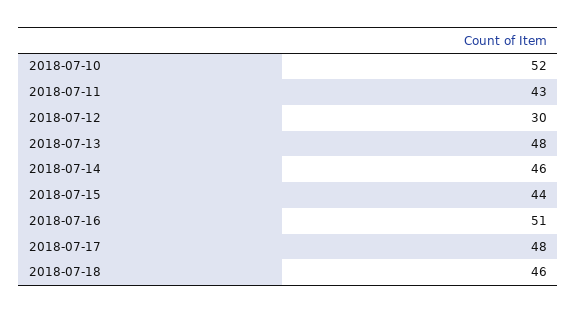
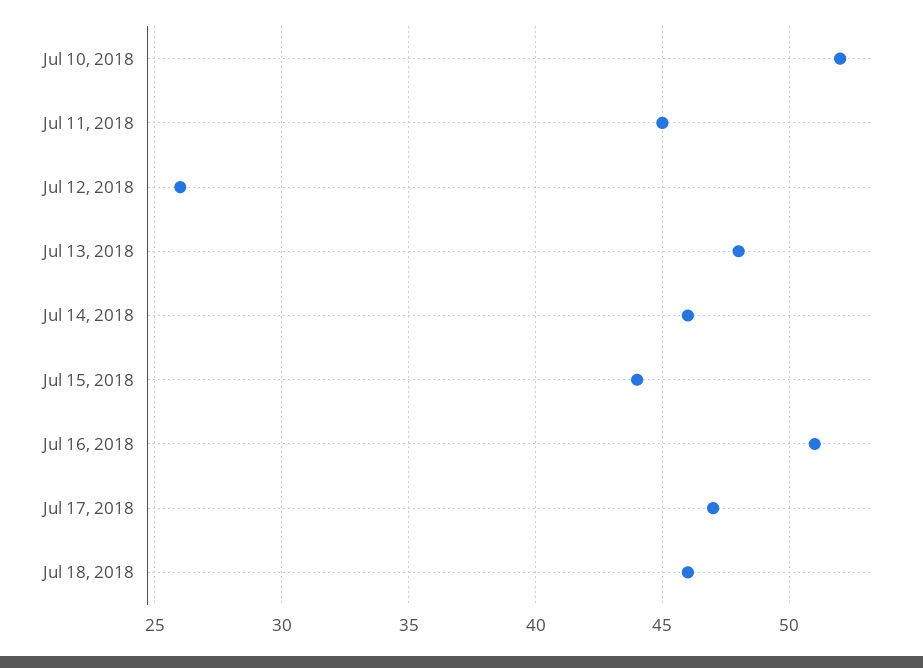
2018-07-11: 43 -> 45
2018-07-12: 30 -> 26
2018-07-17: 48 -> 47

